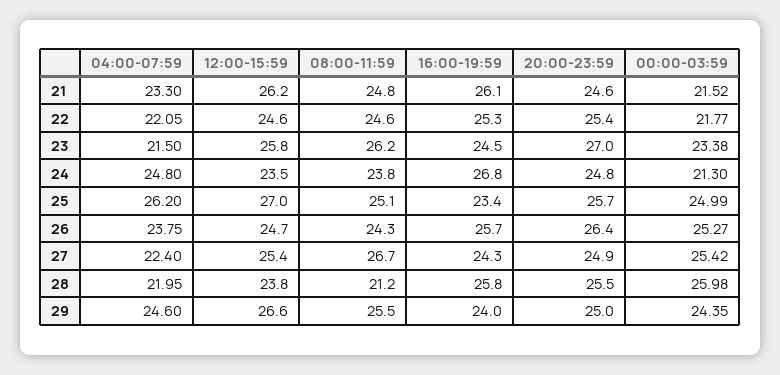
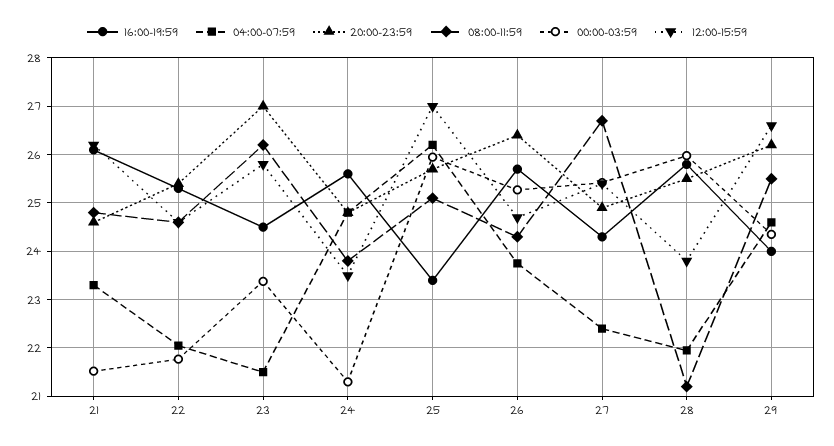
16:00-19:59, 24: 26.8 -> 25.6
00:00-03:59, 25: 24.99 -> 26
20:00-23:59, 29: 25 -> 26.2

